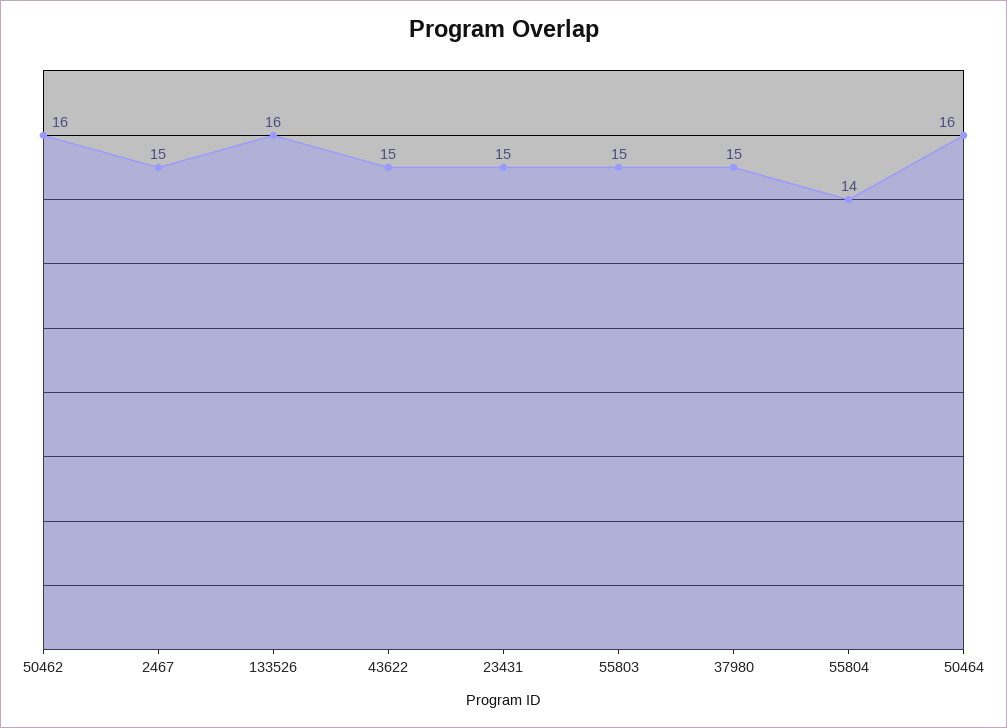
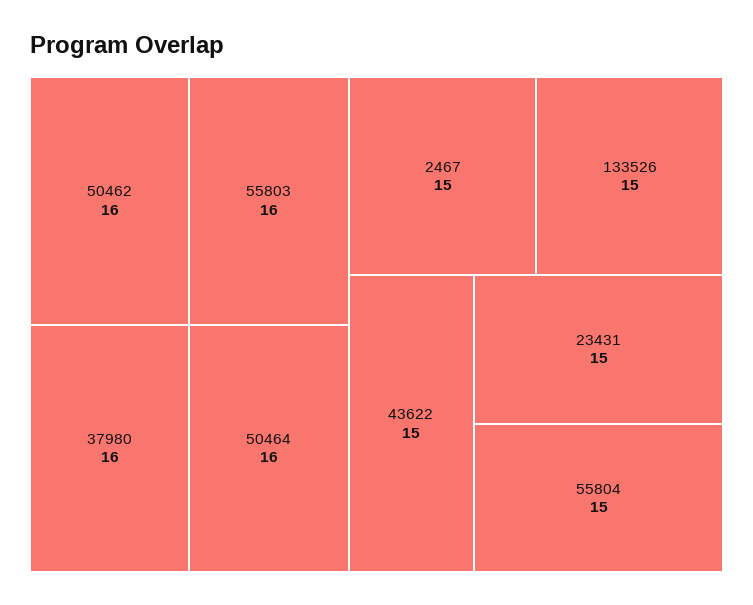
133526: 16 -> 15
55803: 15 -> 16
37980: 15 -> 16
55804: 14 -> 15

